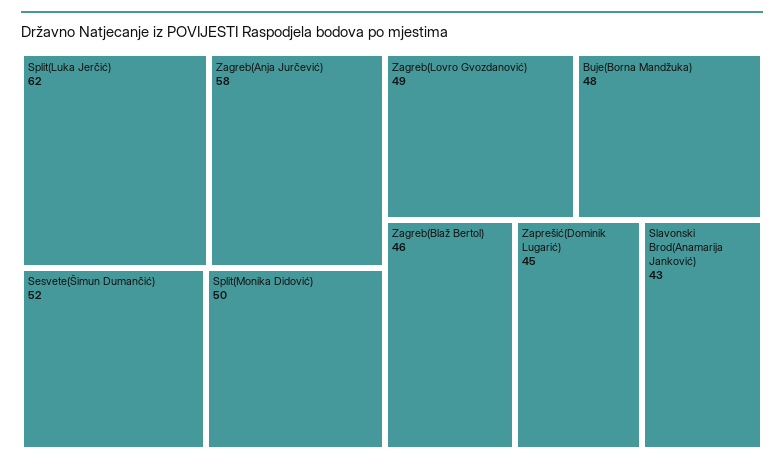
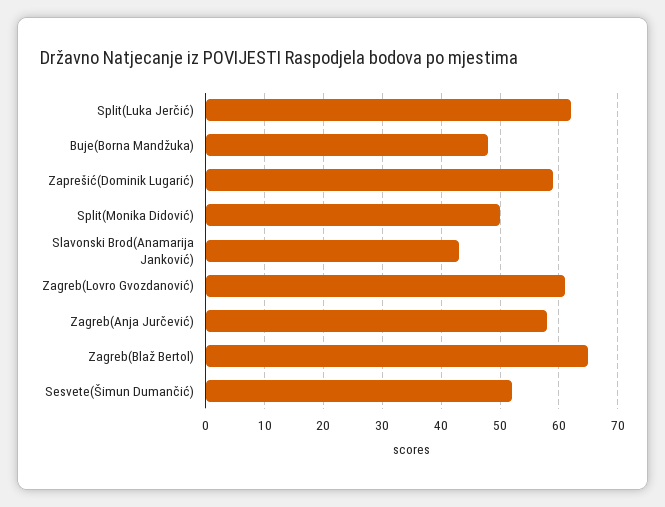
Zagreb(Lovro Gvozdanović): 49 -> 60
Zagreb(Blaž Bertol): 46 -> 65
Zaprešić(Dominik Lugarić): 45 -> 60

